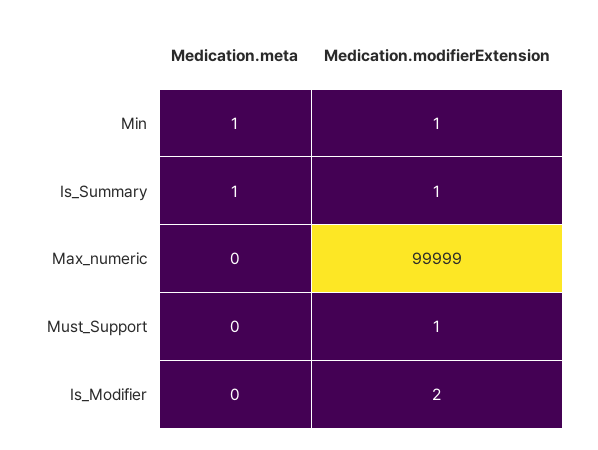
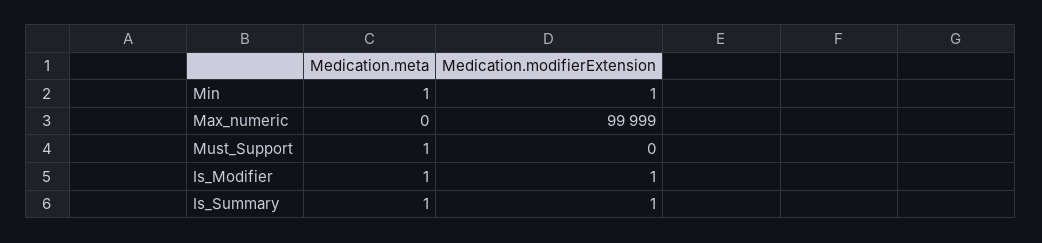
Medication.meta, Must_Support: 0 -> 1
Medication.modifierExtension, Must_Support: 1 -> 0
Medication.meta, Is_Modifier: 0 -> 1
Medication.modifierExtension, Is_Modifier: 2 -> 1

